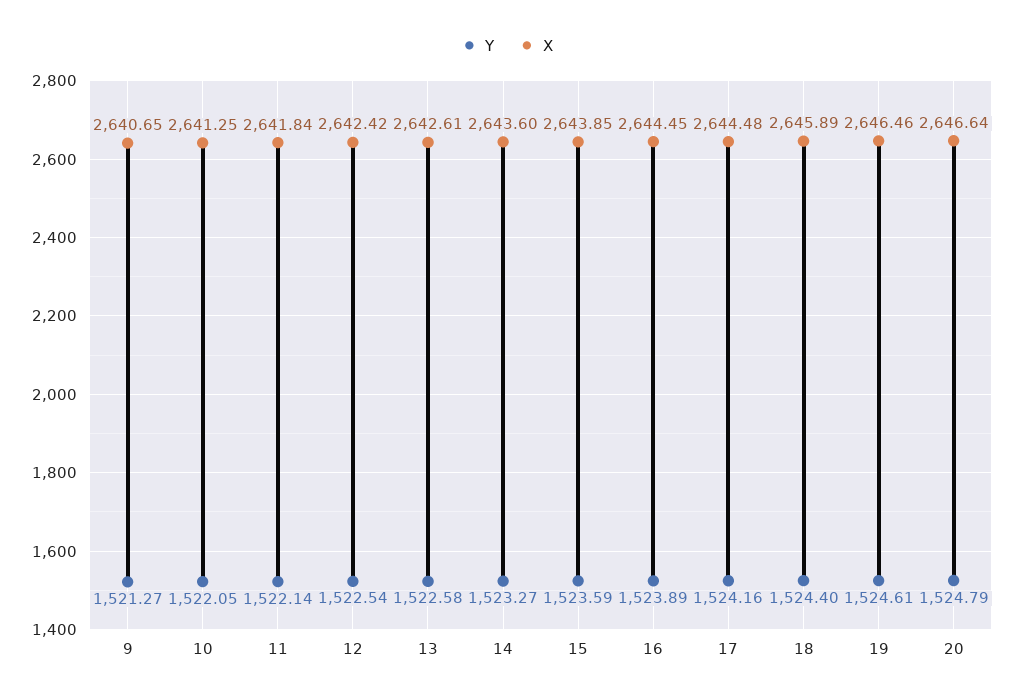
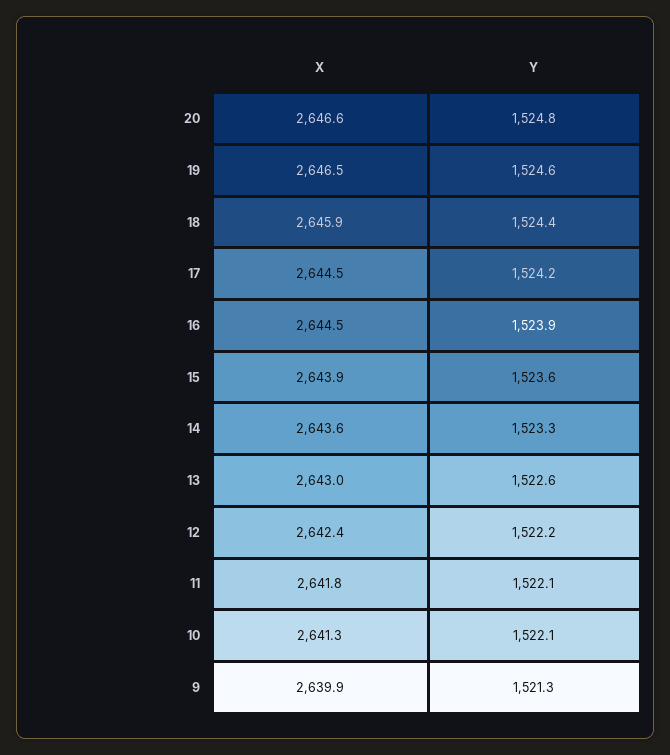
X, 9: 2640.65 -> 2639.9
Y, 12: 1522.54 -> 1522.2
X, 13: 2642.61 -> 2643

